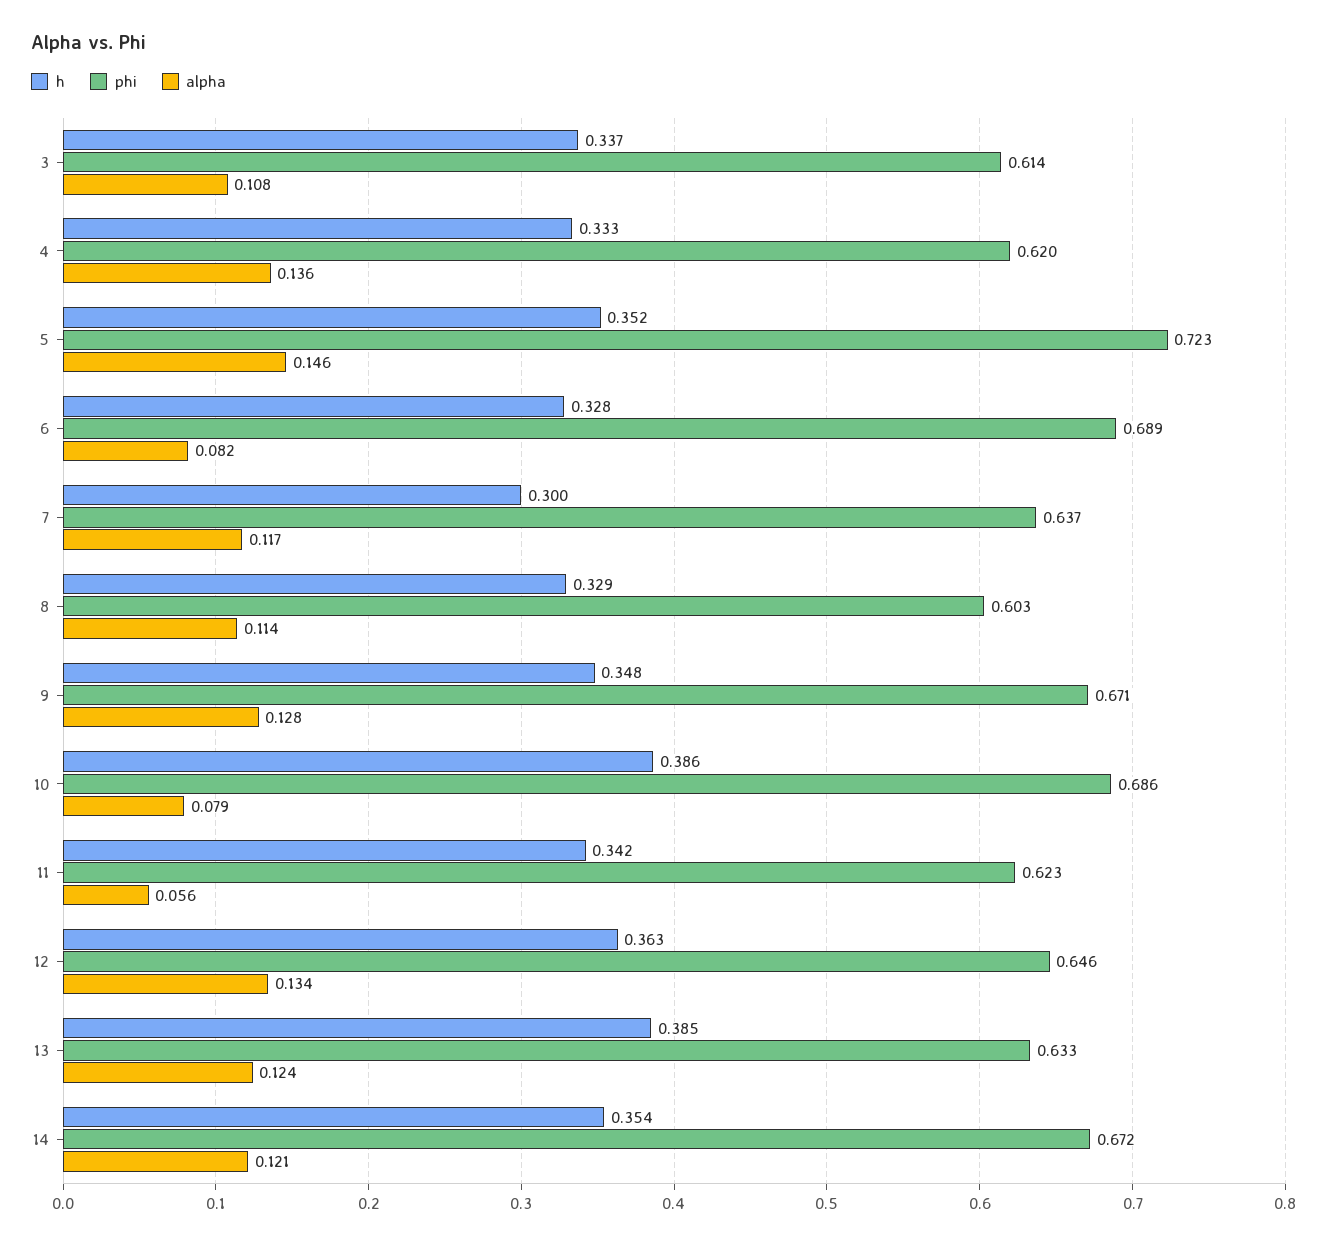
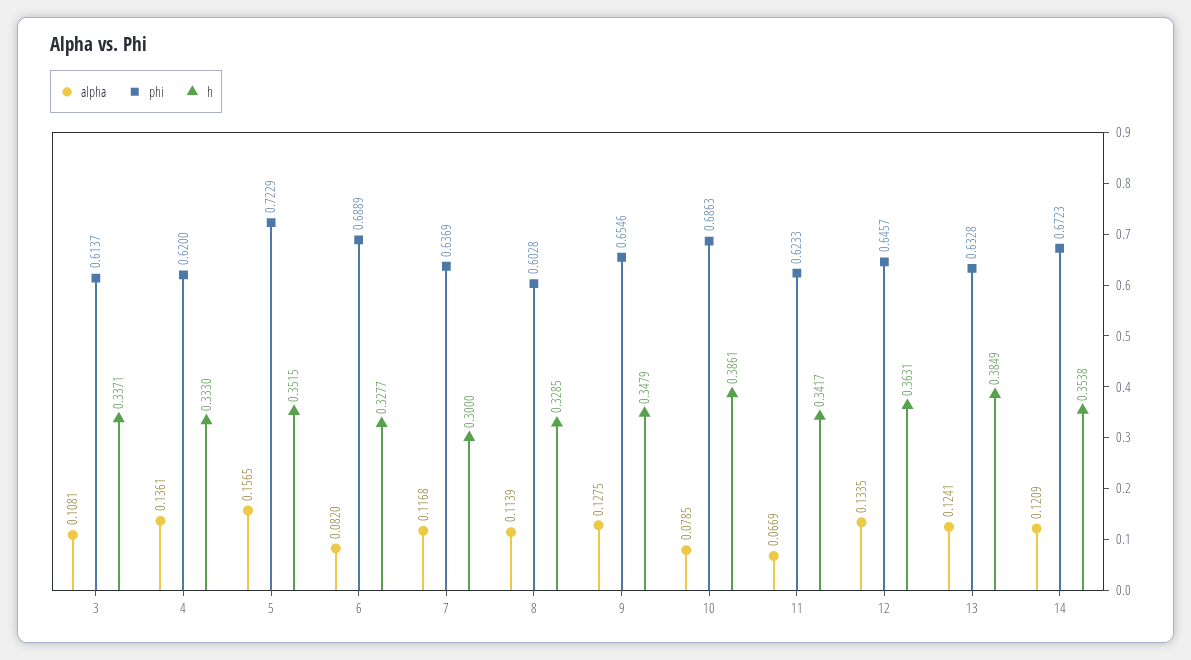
alpha, 5: 0.146 -> 0.1565
phi, 9: 0.671 -> 0.6546
alpha, 11: 0.056 -> 0.0669

